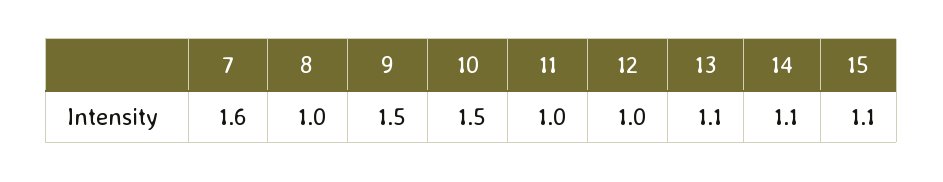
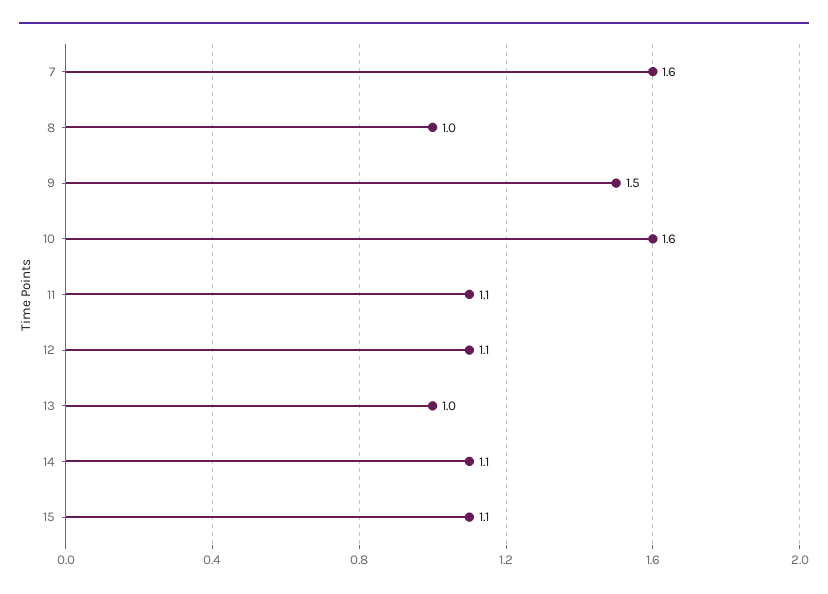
10: 1.5 -> 1.6
11: 1 -> 1.1
12: 1 -> 1.1
13: 1.1 -> 1

